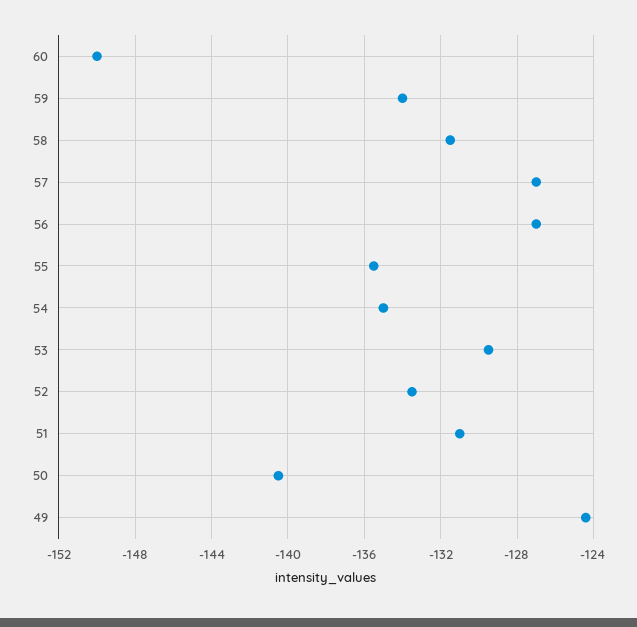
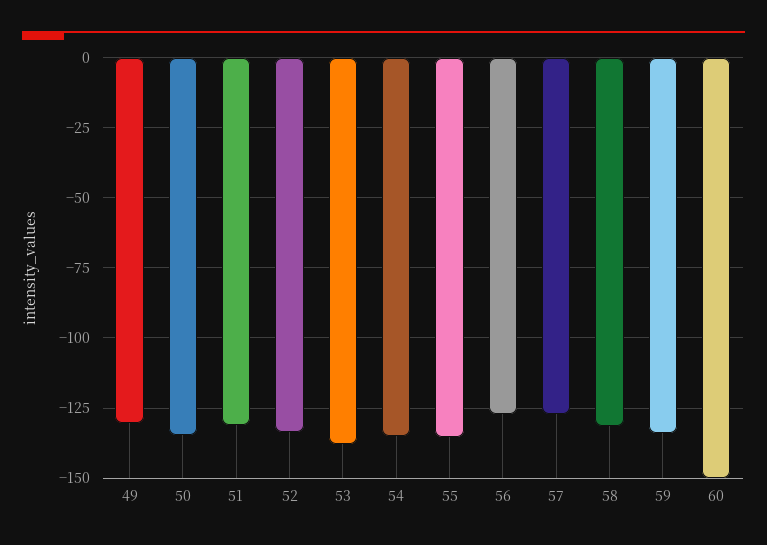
53: -129.5 -> -137.5
50: -140.5 -> -135
49: -124.5 -> -130

